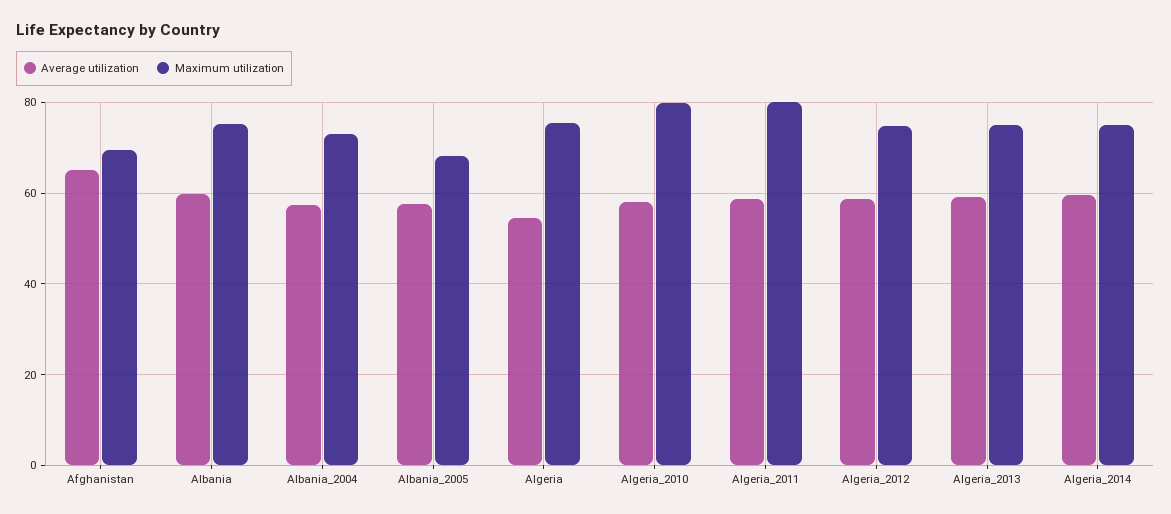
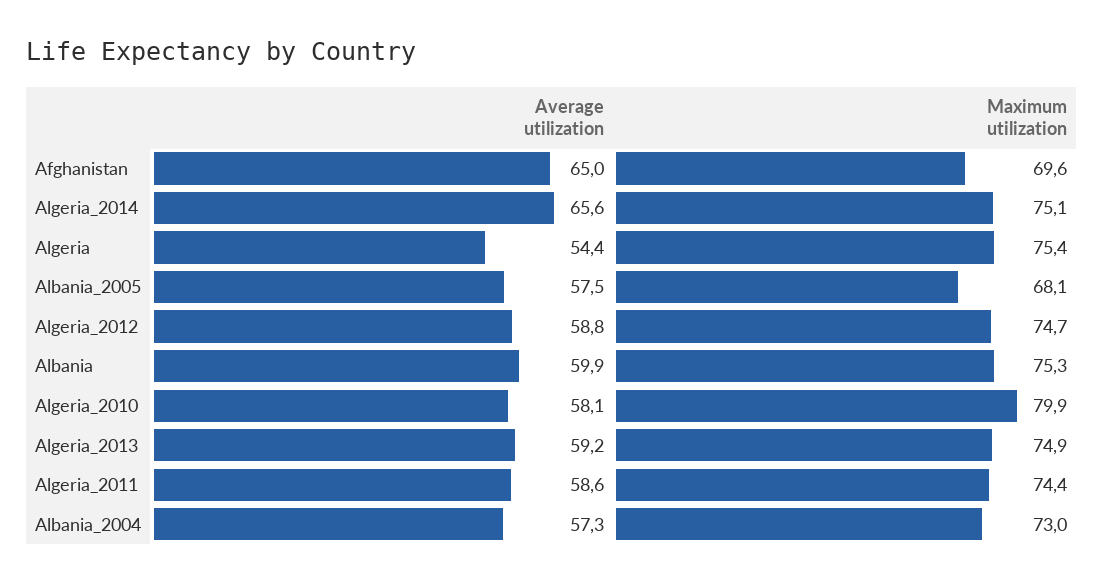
Maximum utilization, Algeria_2011: 80 -> 74.4
Average utilization, Algeria_2014: 60 -> 65.6

